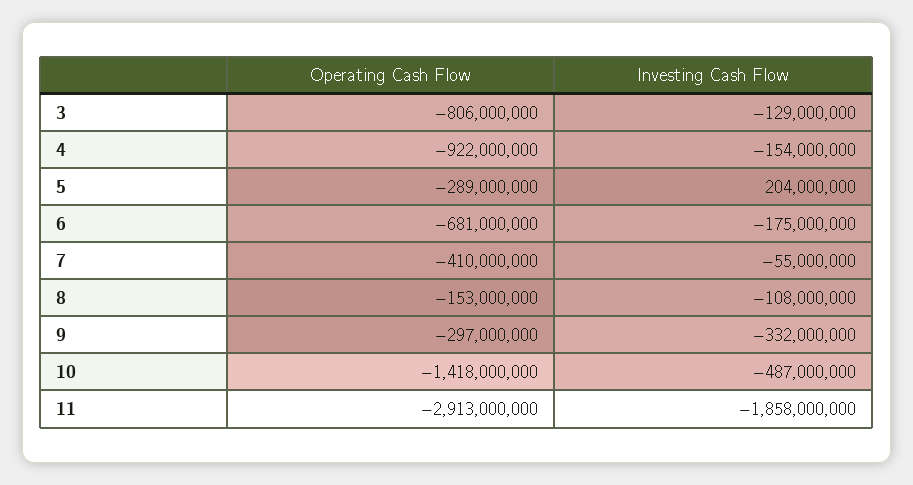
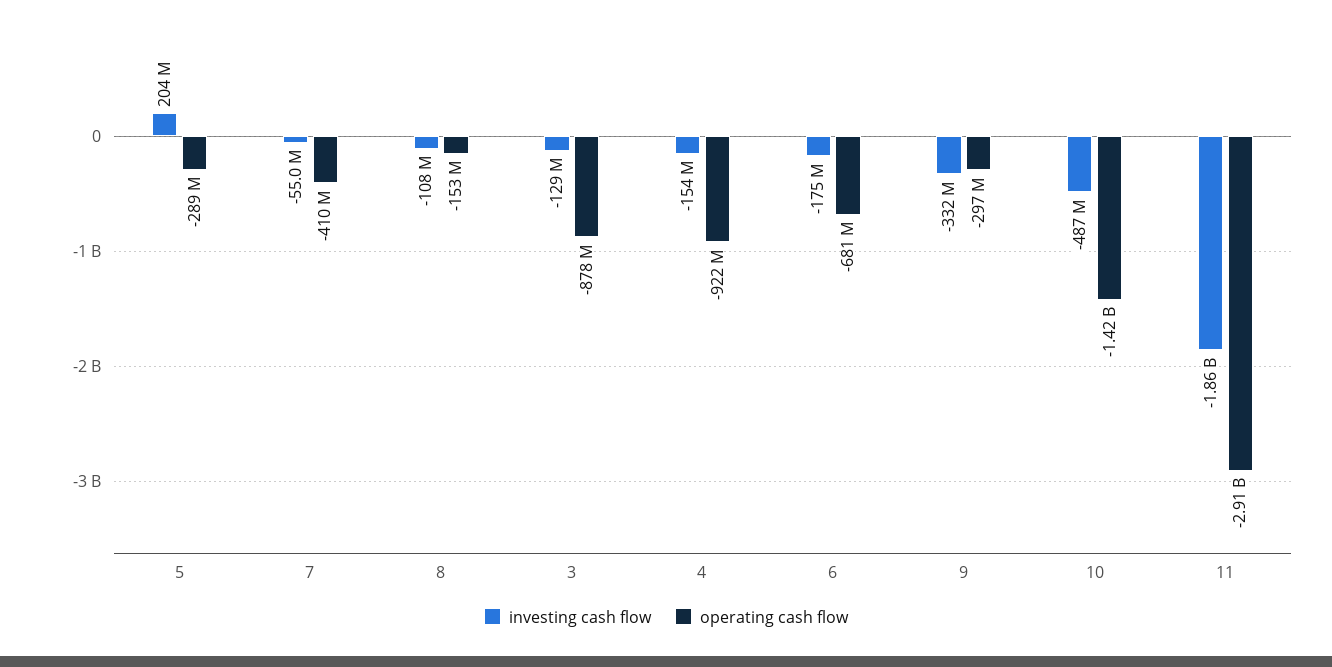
Operating Cash Flow, 3: -806000000 -> -878000000

